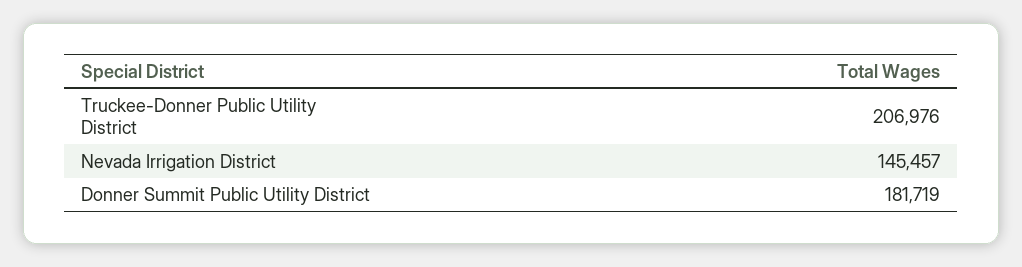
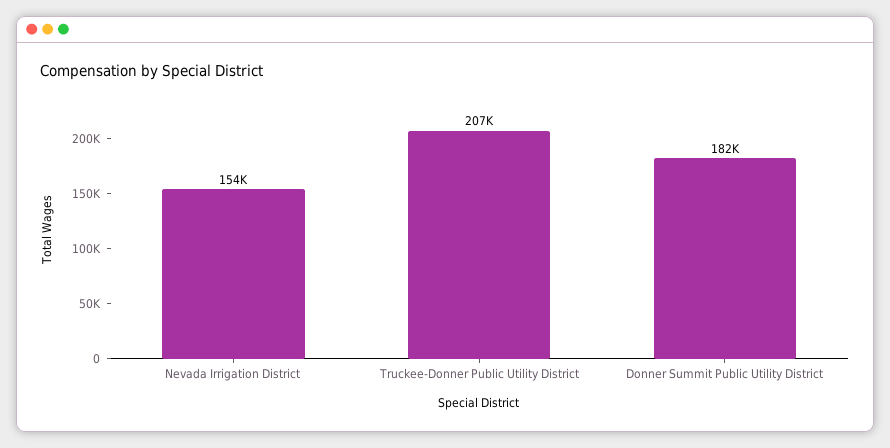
Nevada Irrigation District: 145457 -> 154000

